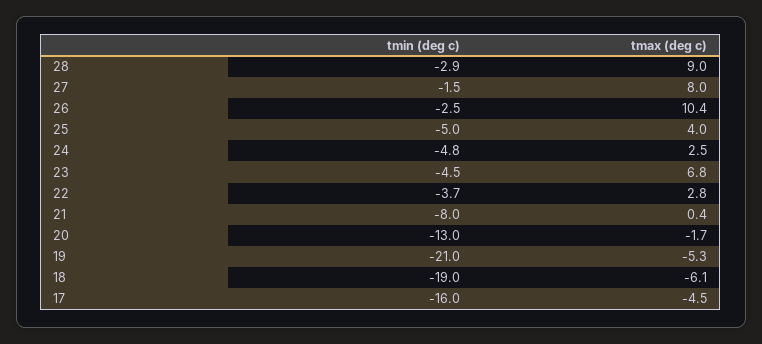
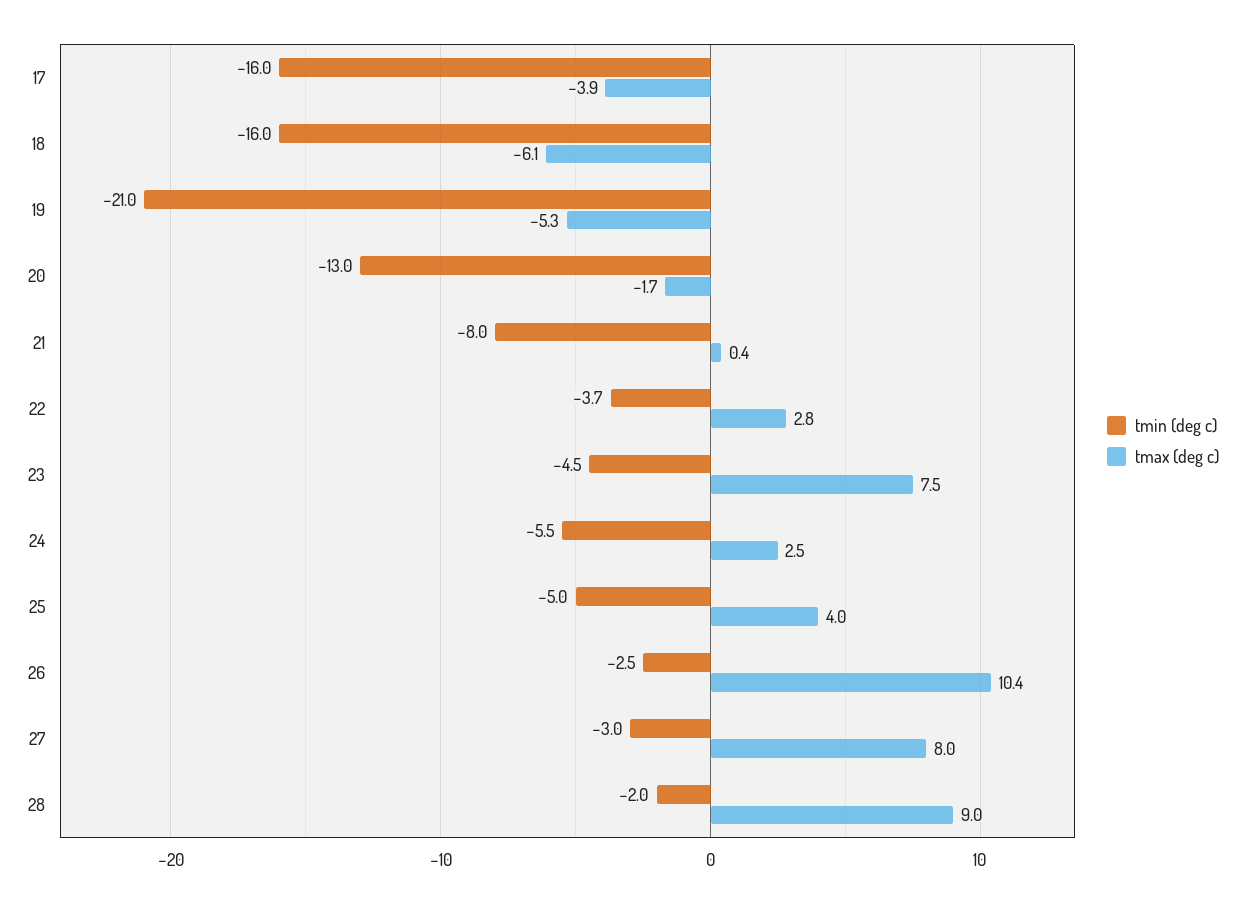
tmin (deg c), 28: -2.9 -> -2
tmin (deg c), 27: -1.5 -> -3
tmin (deg c), 24: -4.8 -> -5.5
tmax (deg c), 23: 6.8 -> 7.5
tmin (deg c), 18: -19 -> -16
tmax (deg c), 17: -4.5 -> -3.9

